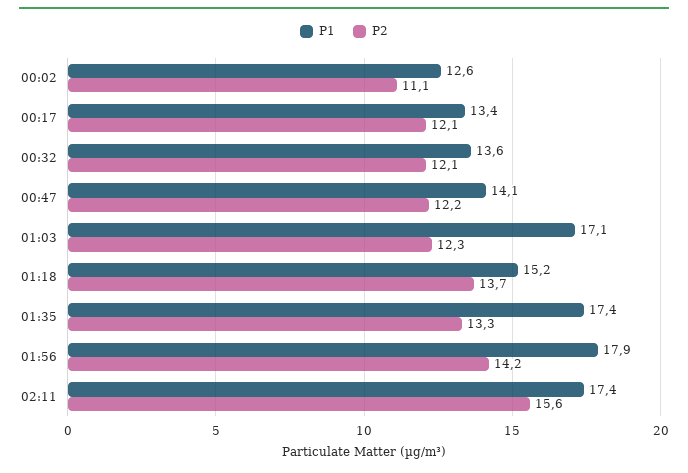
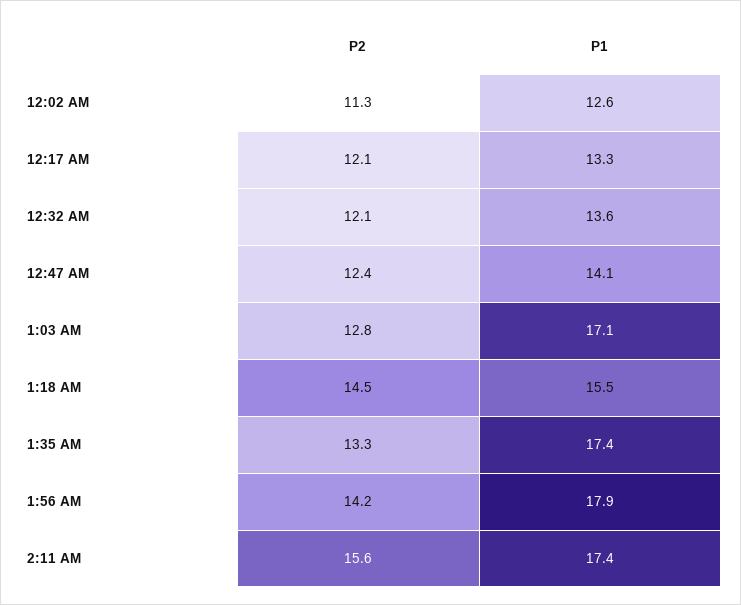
P2, 00:02: 11.1 -> 11.3
P1, 00:17: 13.4 -> 13.3
P2, 00:47: 12.2 -> 12.4
P2, 01:03: 12.3 -> 12.8
P1, 01:18: 15.2 -> 15.5
P2, 01:18: 13.7 -> 14.5

